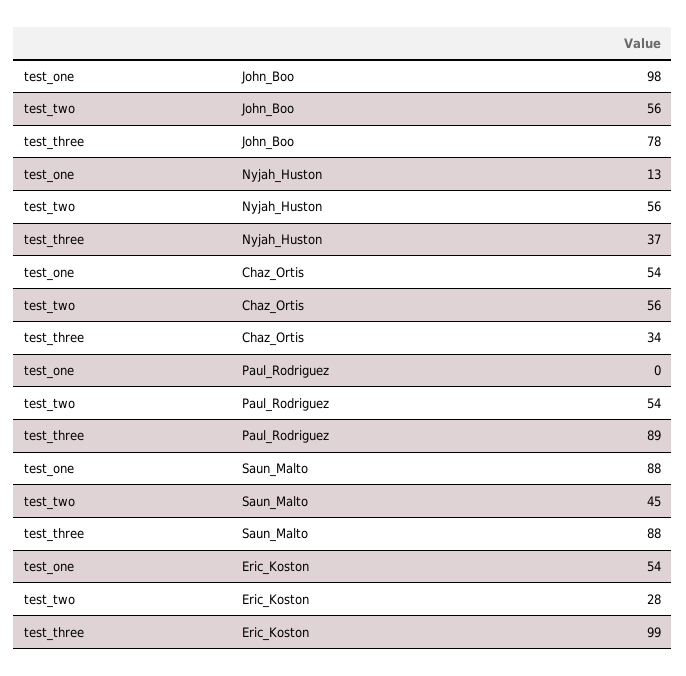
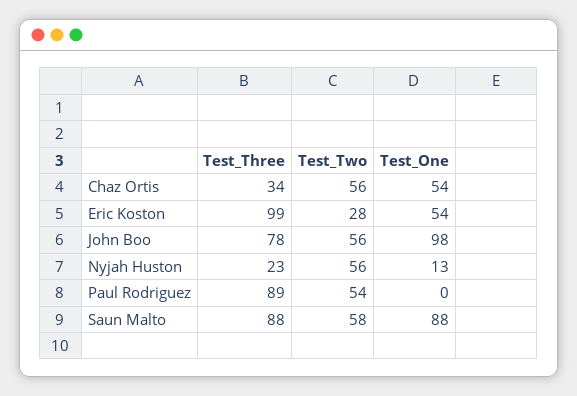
test_three, Nyjah_Huston: 37 -> 23
test_two, Saun_Malto: 45 -> 58

